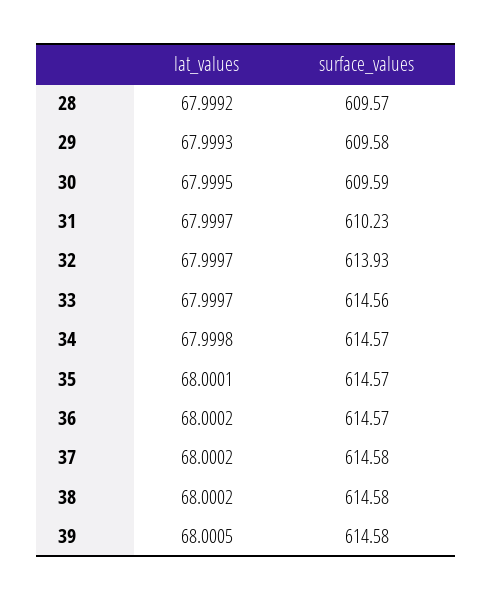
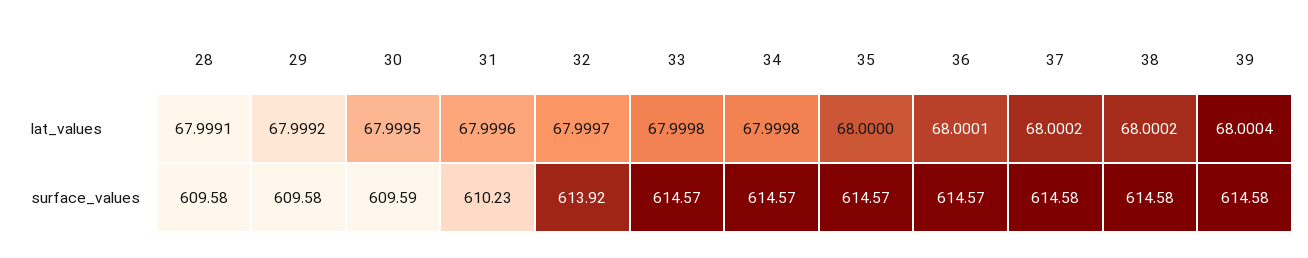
lat_values, 28: 67.9992 -> 67.9991
surface_values, 28: 609.57 -> 609.58
lat_values, 29: 67.9993 -> 67.9992
lat_values, 31: 67.9997 -> 67.9996
surface_values, 32: 613.93 -> 613.92
lat_values, 33: 67.9997 -> 67.9998
surface_values, 33: 614.56 -> 614.57
lat_values, 35: 68.0001 -> 68
lat_values, 36: 68.0002 -> 68.0001
lat_values, 39: 68.0005 -> 68.0004

